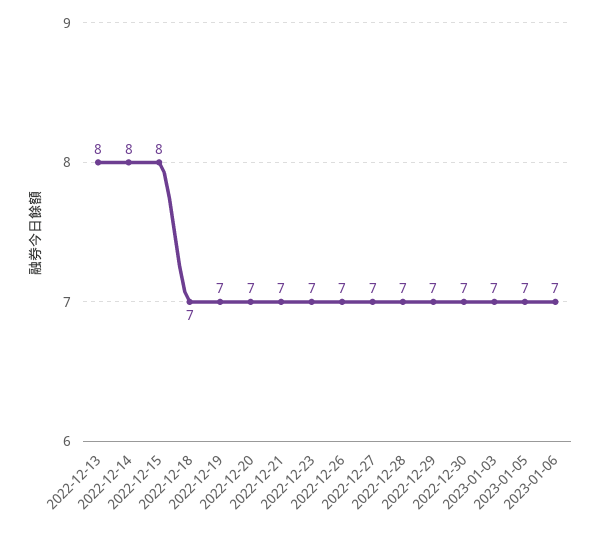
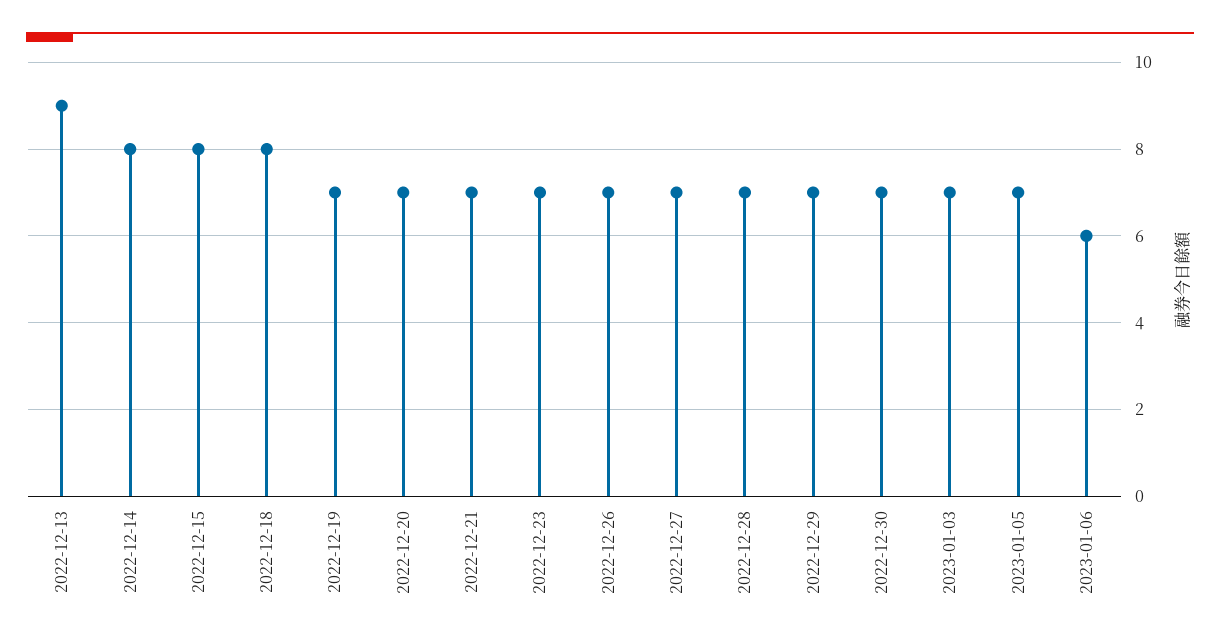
2022-12-13: 8 -> 9
2022-12-18: 7 -> 8
2023-01-06: 7 -> 6

